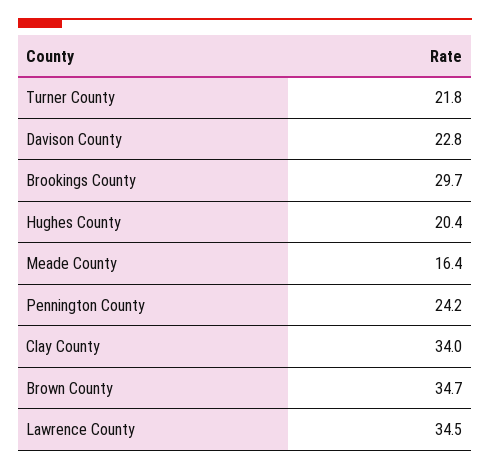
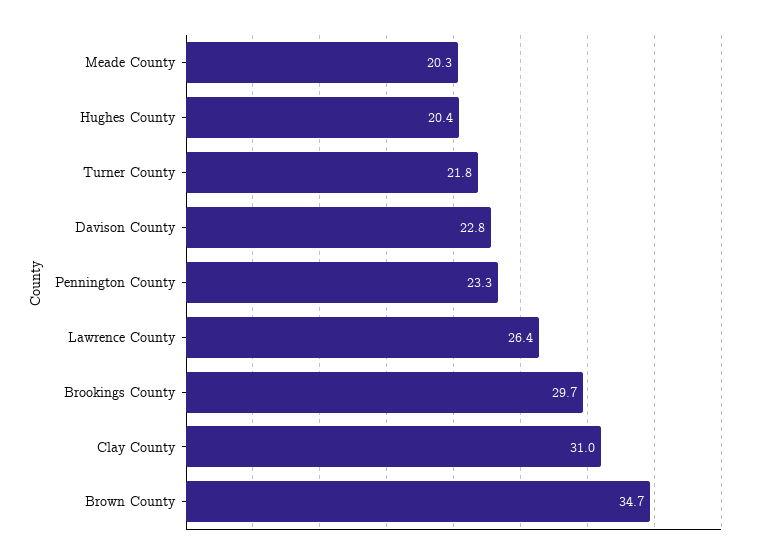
Meade County: 16.4 -> 20.3
Pennington County: 24.2 -> 23.3
Clay County: 34 -> 31
Lawrence County: 34.5 -> 26.4

